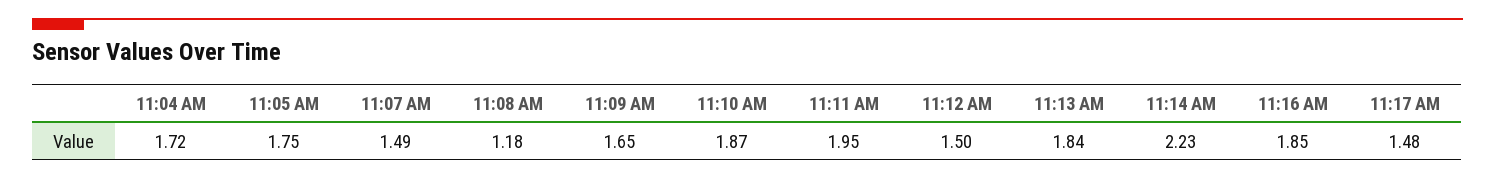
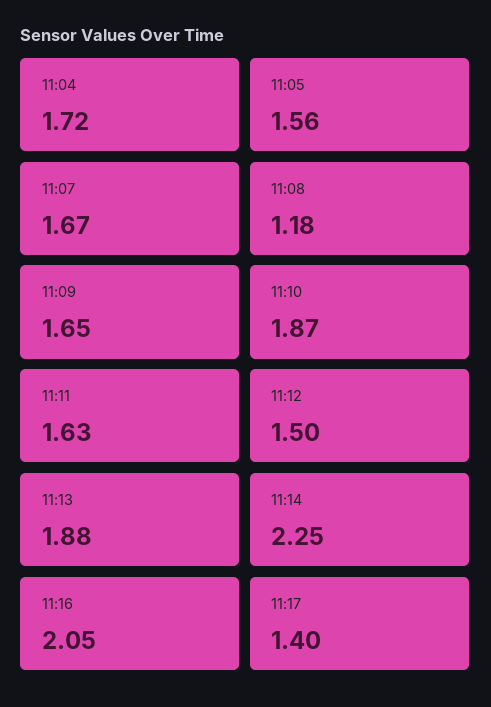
11:05 AM: 1.75 -> 1.56
11:07 AM: 1.49 -> 1.67
11:11 AM: 1.95 -> 1.63
11:13 AM: 1.84 -> 1.88
11:14 AM: 2.23 -> 2.25
11:16 AM: 1.85 -> 2.05
11:17 AM: 1.48 -> 1.4

